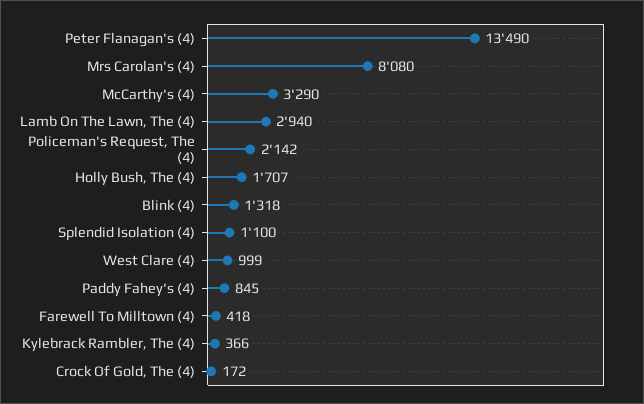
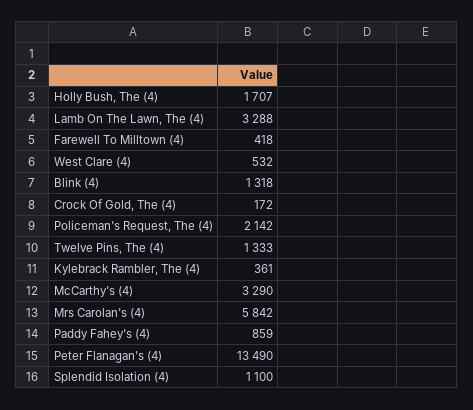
Mrs Carolan's (4): 8080 -> 5842
Lamb On The Lawn, The (4): 2940 -> 3288
West Clare (4): 999 -> 532
Paddy Fahey's (4): 845 -> 859
Kylebrack Rambler, The (4): 366 -> 361
Twelve Pins, The (4): none -> 1333

